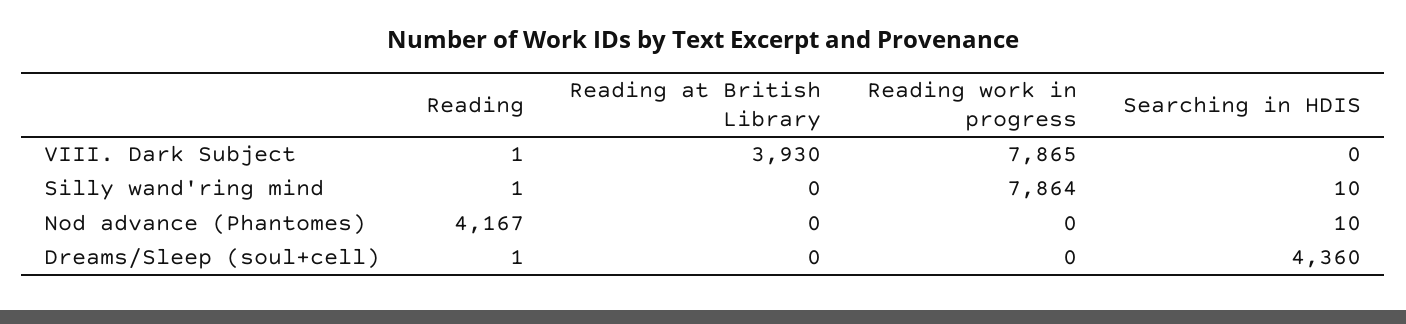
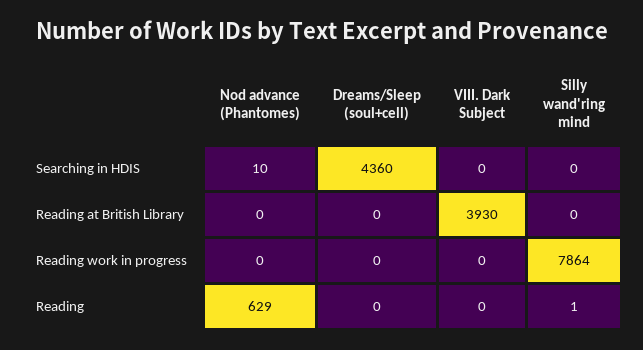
Reading, VIII. Dark Subject: 1 -> 0
Reading work in progress, VIII. Dark Subject: 7865 -> 0
Searching in HDIS, Silly wand'ring mind: 10 -> 0
Reading, Nod advance (Phantomes): 4167 -> 629
Reading, Dreams/Sleep (soul+cell): 1 -> 0

